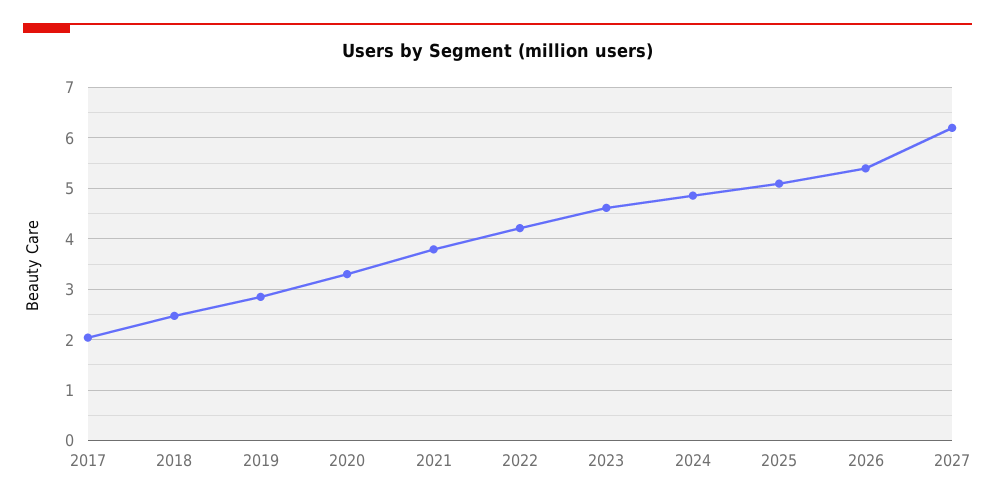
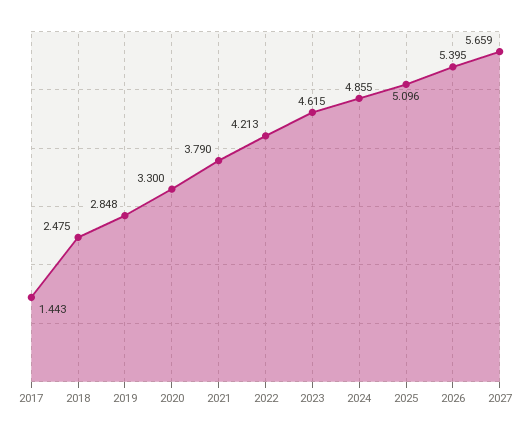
2017: 2 -> 1.443
2027: 6.2 -> 5.659

